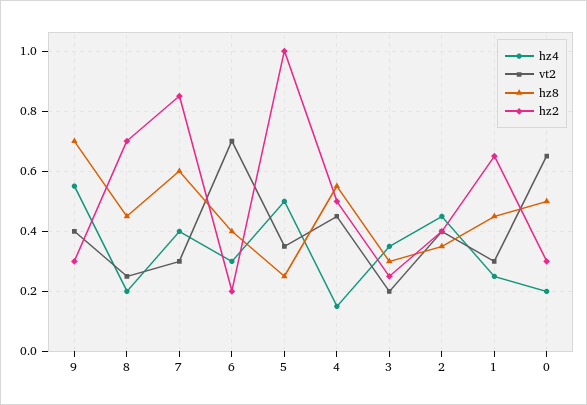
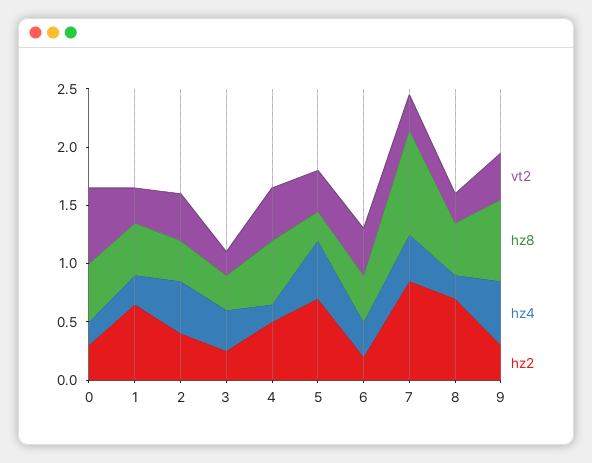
hz8, 7: 0.6 -> 0.9
vt2, 6: 0.7 -> 0.4
hz2, 5: 1 -> 0.7

